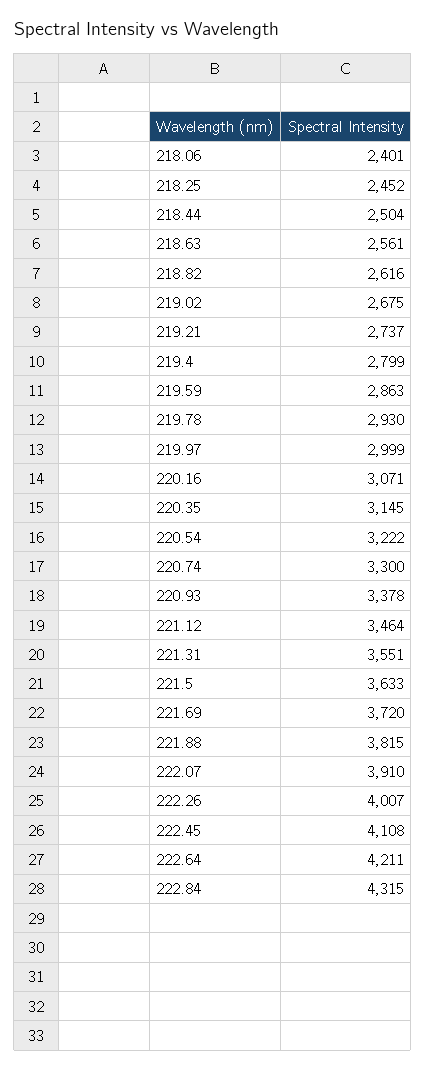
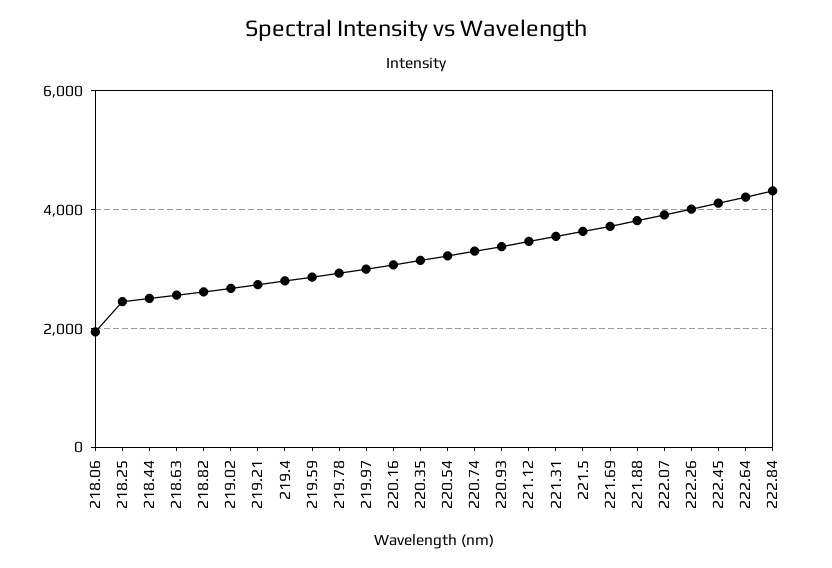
218.06: 2401 -> 2000

